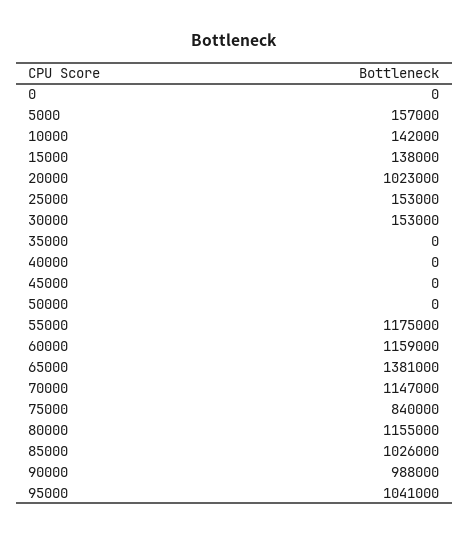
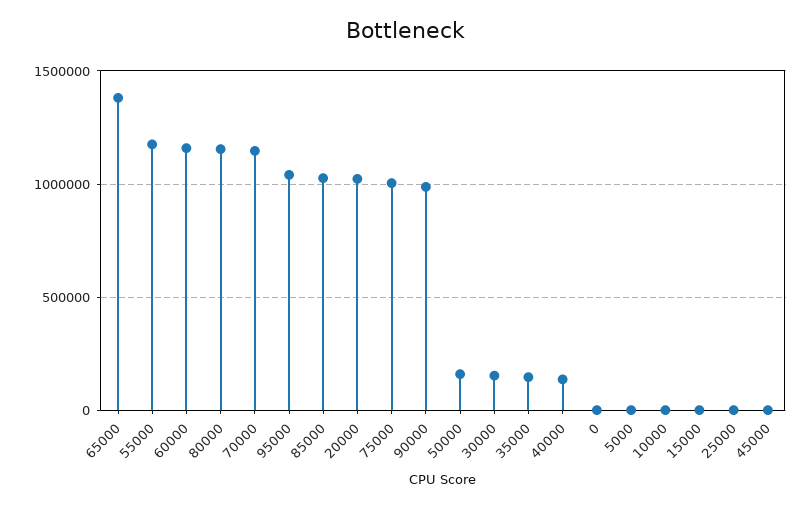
5000: 157000 -> 0
10000: 142000 -> 0
15000: 138000 -> 0
25000: 153000 -> 0
35000: 0 -> 150000
40000: 0 -> 150000
50000: 0 -> 150000
75000: 840000 -> 1000000

